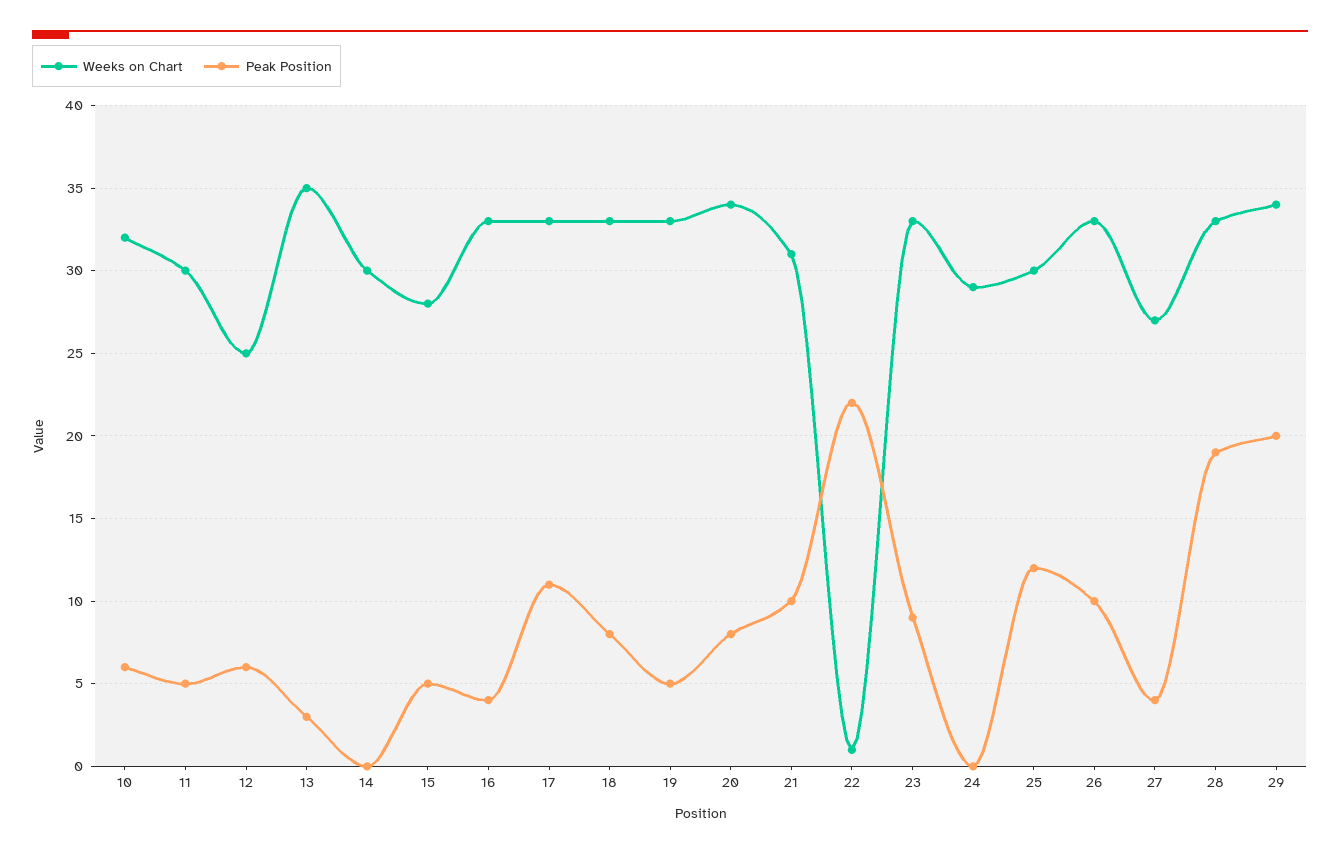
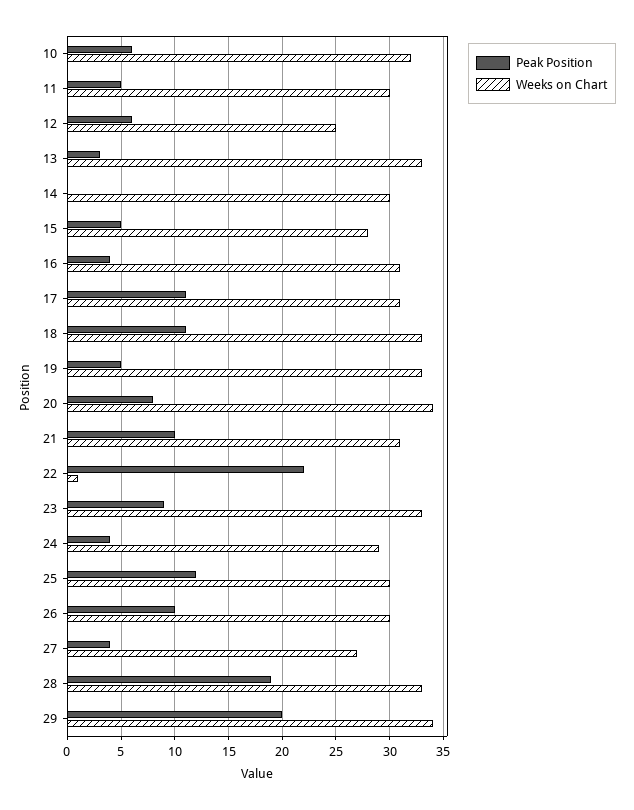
Weeks on Chart, 13: 35 -> 33
Weeks on Chart, 16: 33 -> 31
Weeks on Chart, 17: 33 -> 31
Peak Position, 18: 8 -> 11
Peak Position, 24: 0 -> 4
Weeks on Chart, 26: 33 -> 30

